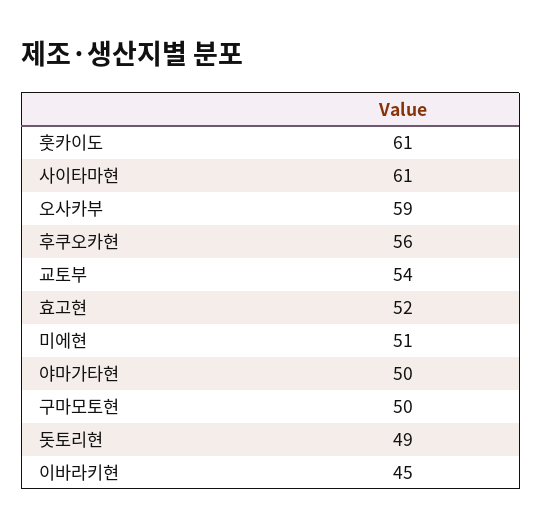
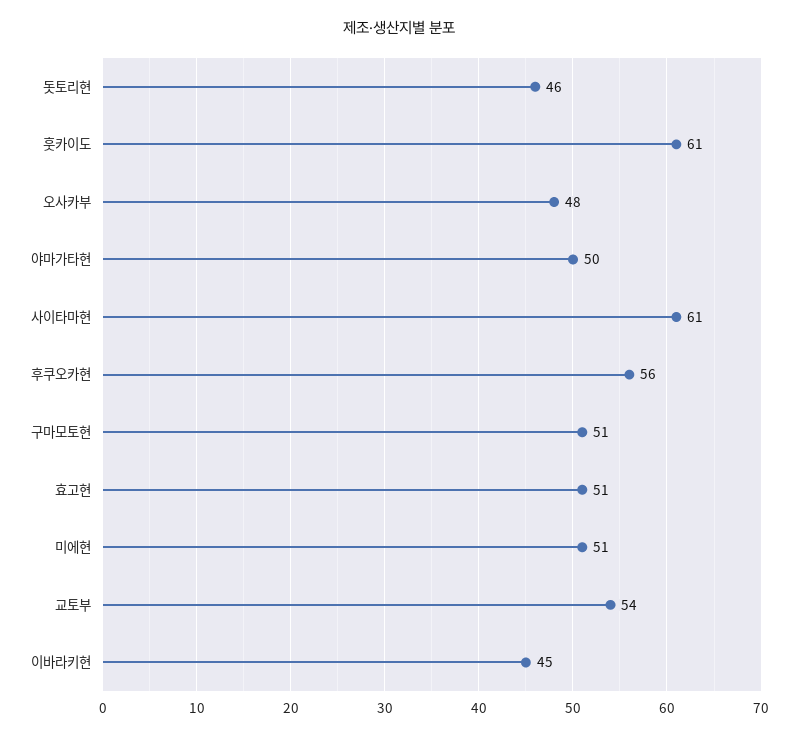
오사카부: 59 -> 48
효고현: 52 -> 51
구마모토현: 50 -> 51
돗토리현: 49 -> 46

